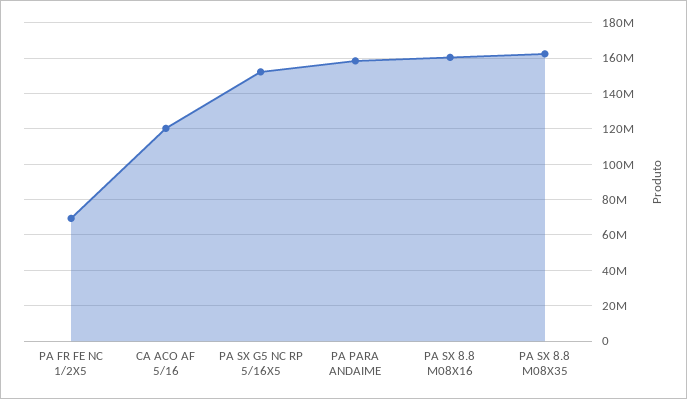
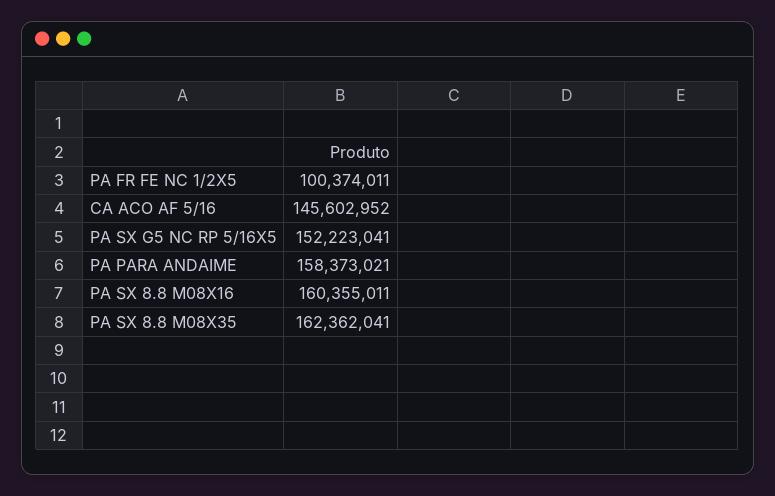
PA FR FE NC 1/2X5: 70000000 -> 100374011
CA ACO AF 5/16: 120000000 -> 145602952

